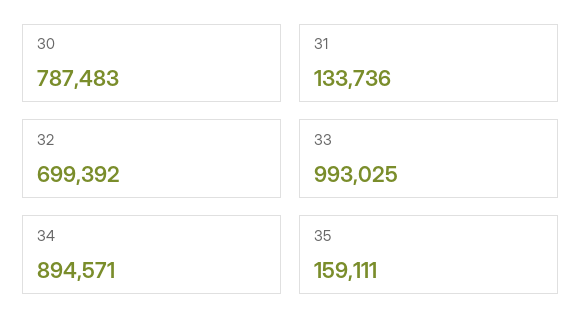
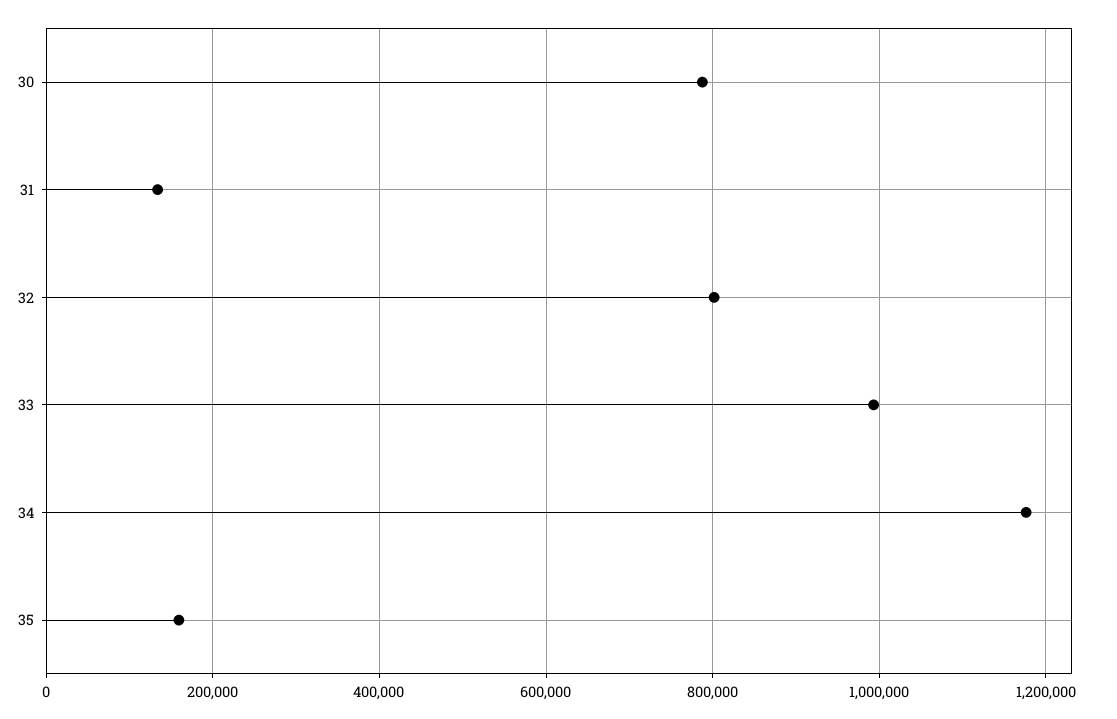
32: 699392 -> 800000
34: 894571 -> 1180000

